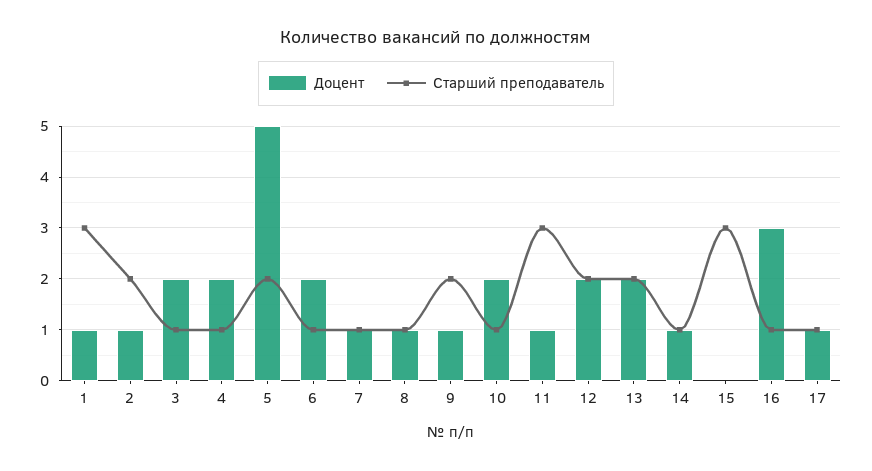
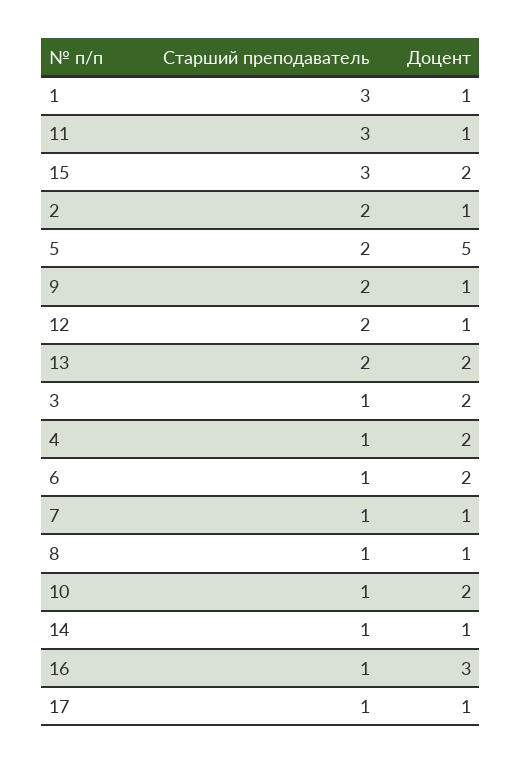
Доцент, 12: 2 -> 1
Доцент, 15: 0 -> 2

